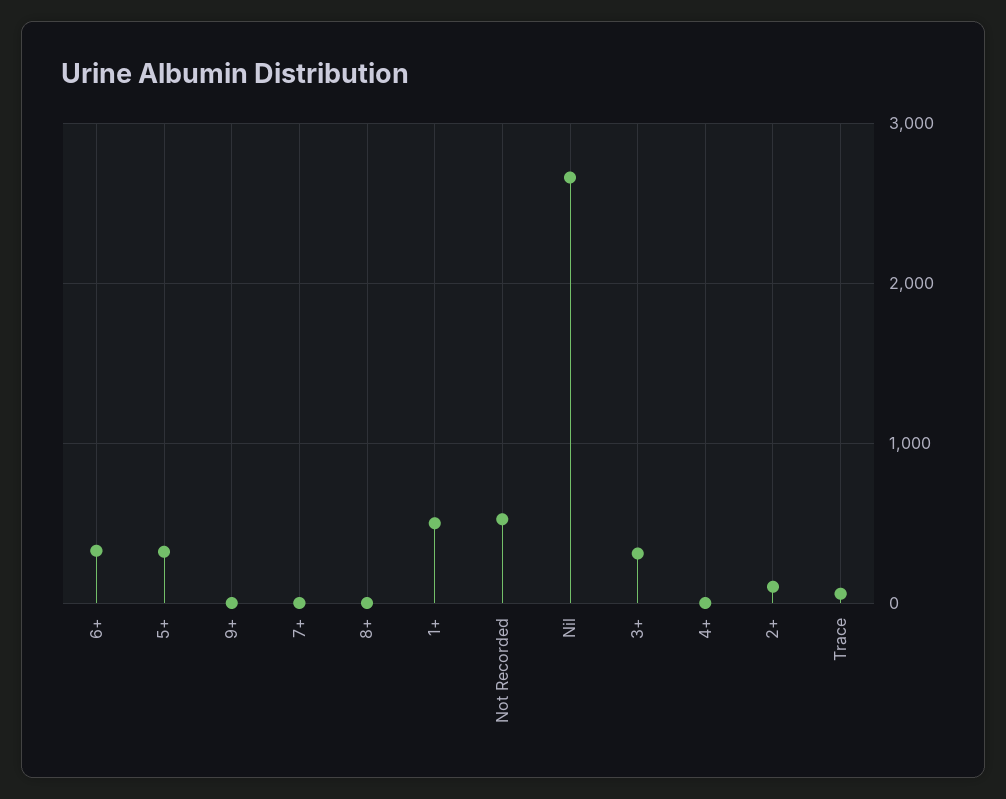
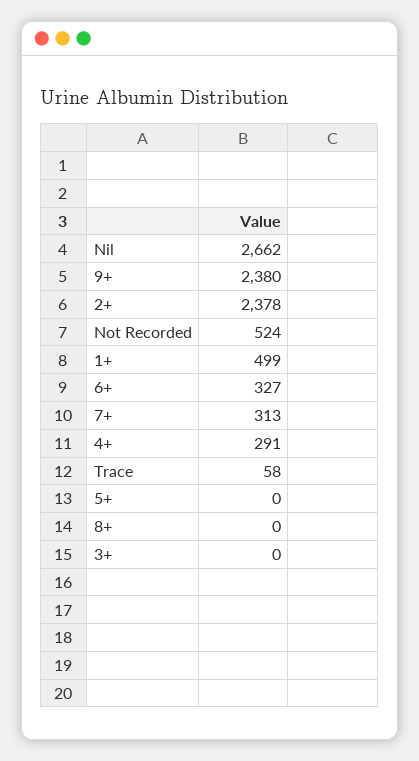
5+: 300 -> 0
9+: 0 -> 2380
7+: 0 -> 313
3+: 300 -> 0
4+: 0 -> 291
2+: 100 -> 2378

